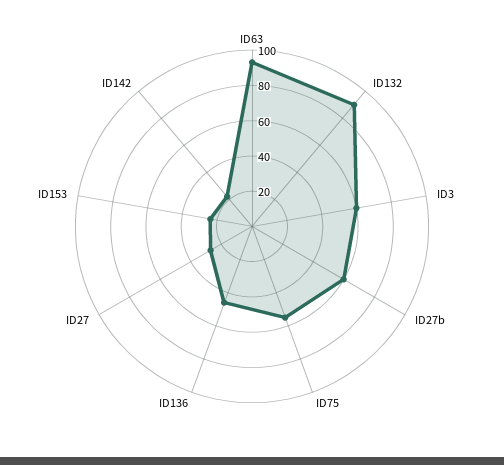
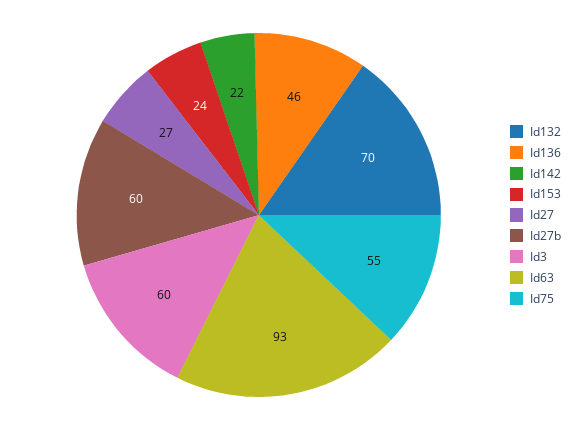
ID132: 90 -> 70

